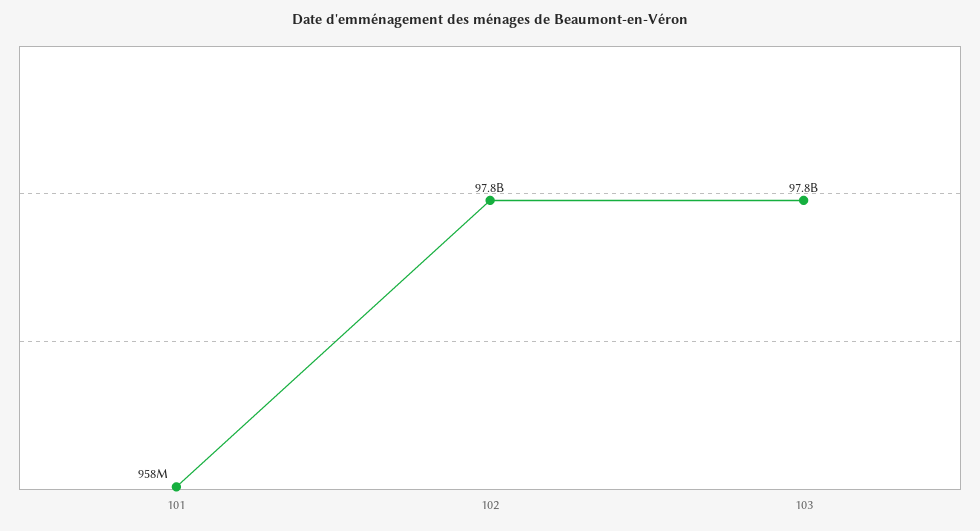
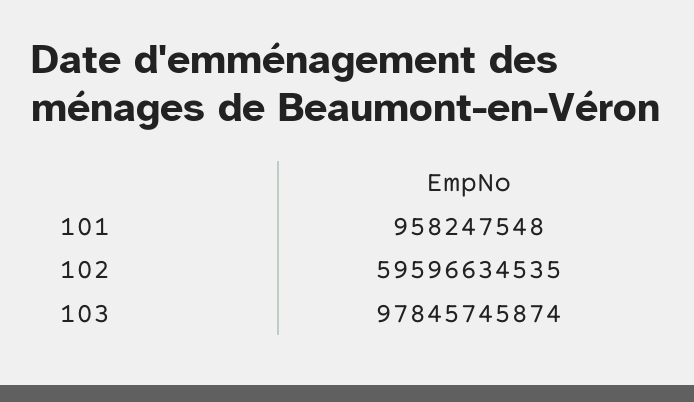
102: 97800000000 -> 59596634535

